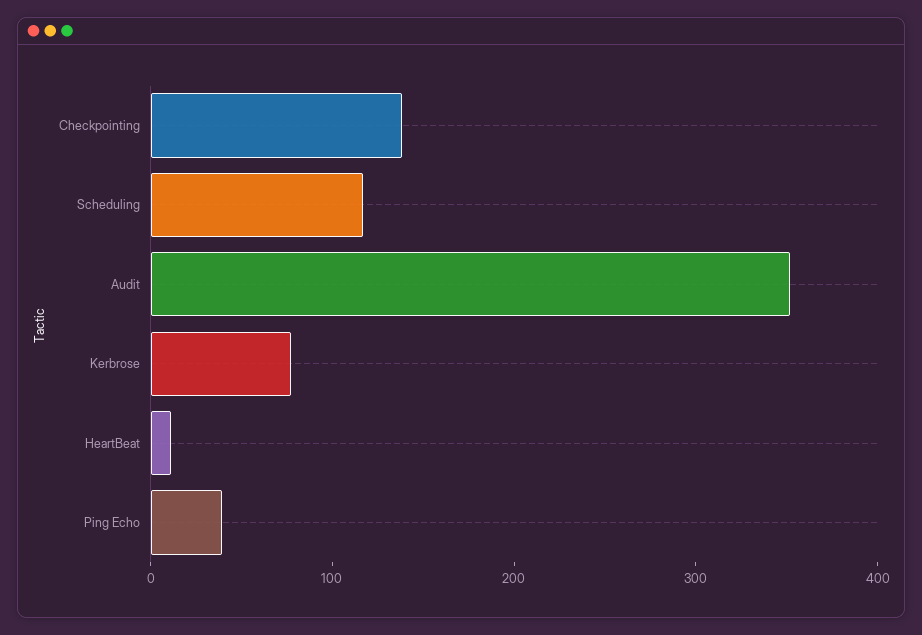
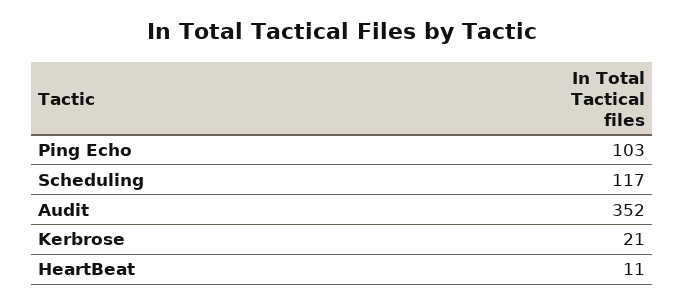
Checkpointing: 140 -> none
Kerbrose: 80 -> 21
Ping Echo: 40 -> 103

